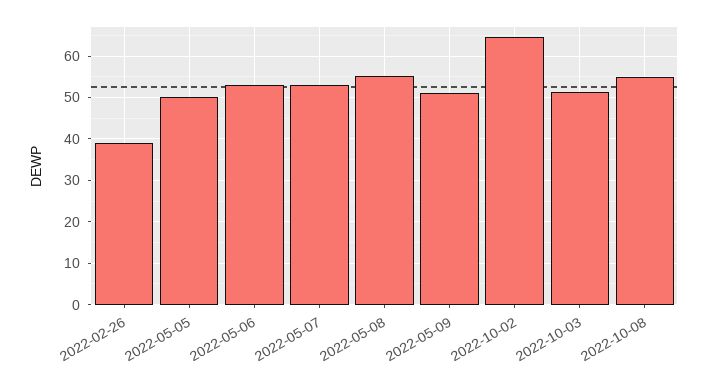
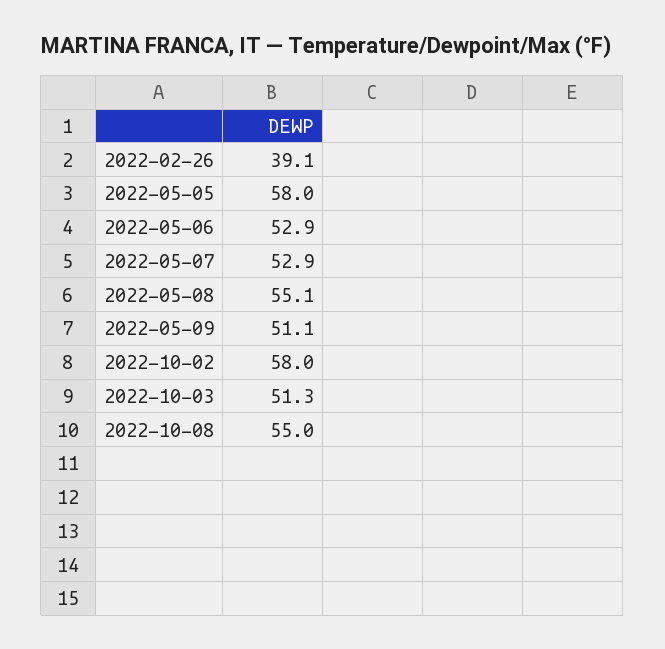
2022-05-05: 50 -> 58
2022-10-02: 64 -> 58

